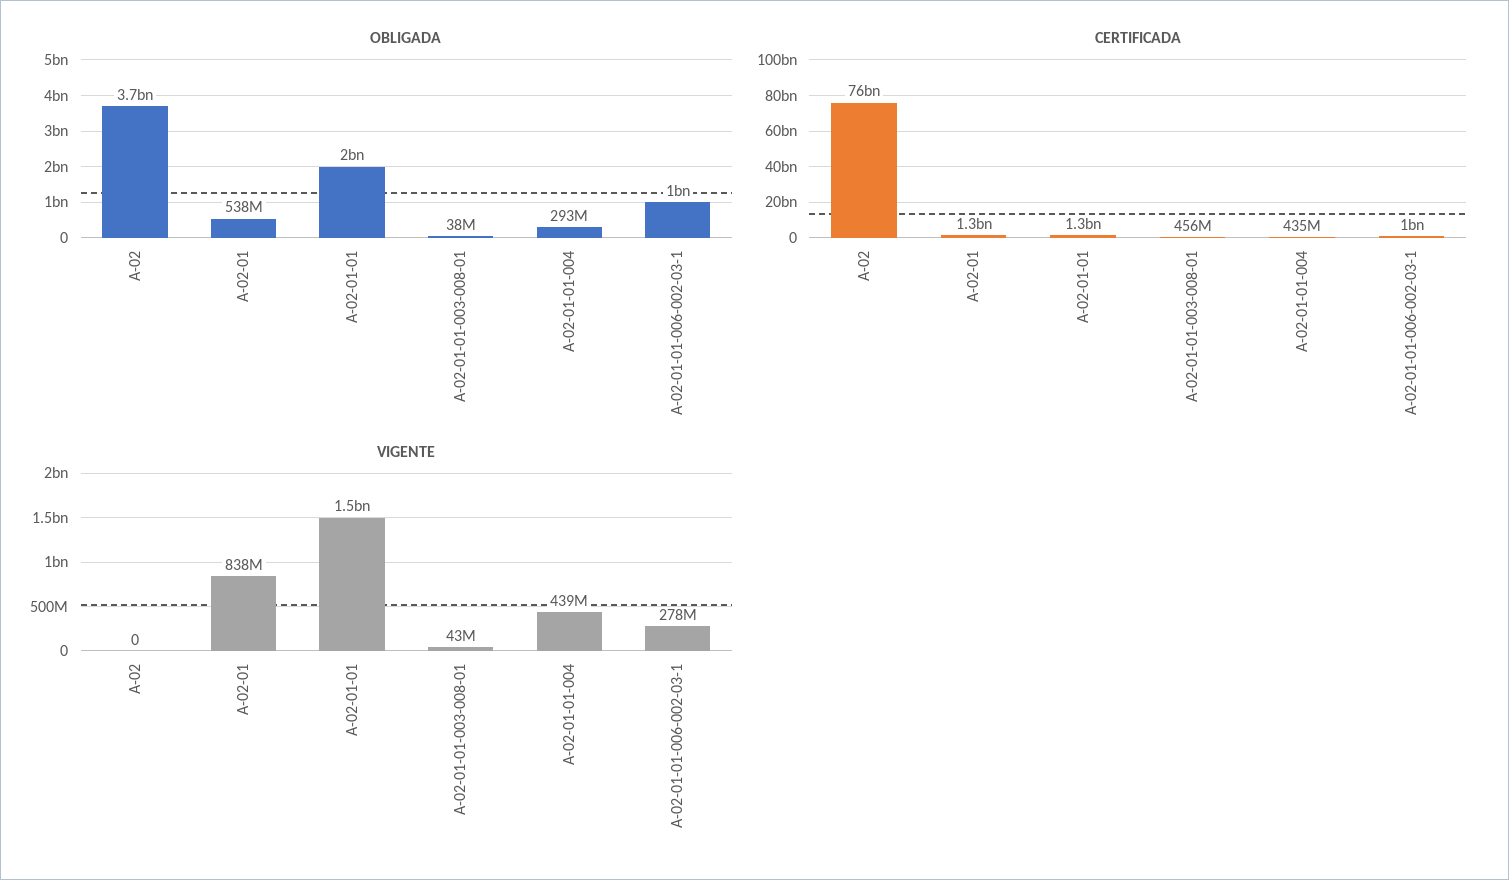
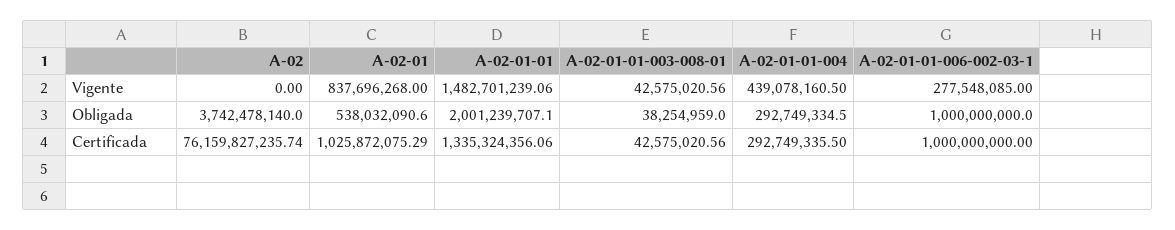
CERTIFICADA, A-02-01: 1300000000 -> 1025872075.29
CERTIFICADA, A-02-01-01-003-008-01: 456000000 -> 42575020.56
CERTIFICADA, A-02-01-01-004: 435000000 -> 292749335.5

